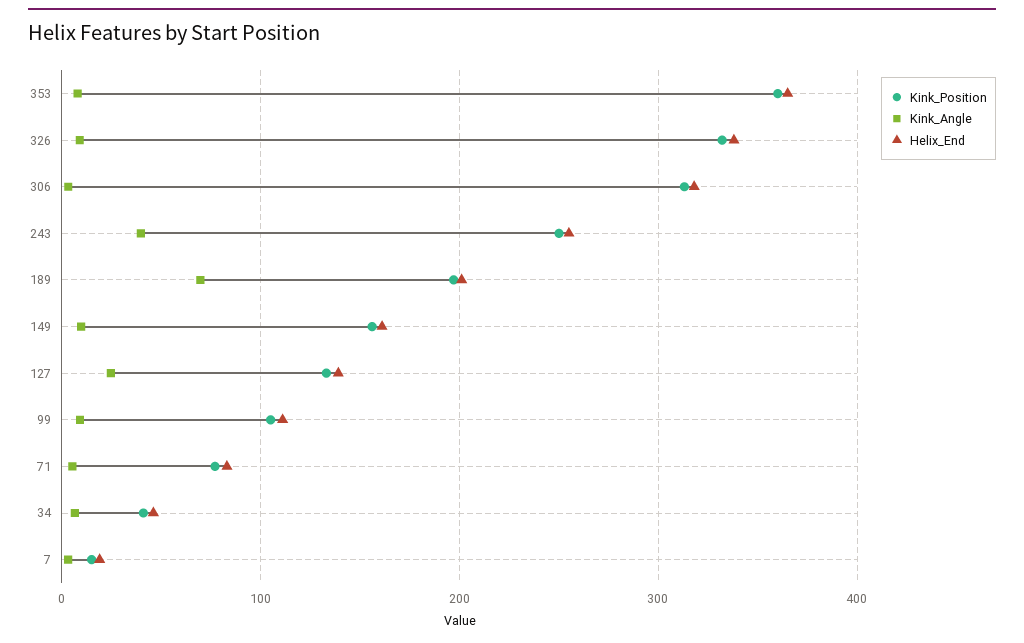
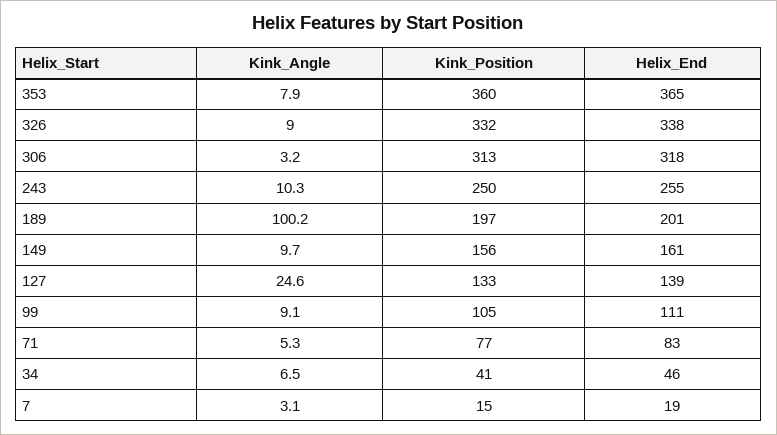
Kink_Angle, 243: 40 -> 10.3
Kink_Angle, 189: 70 -> 100.2

